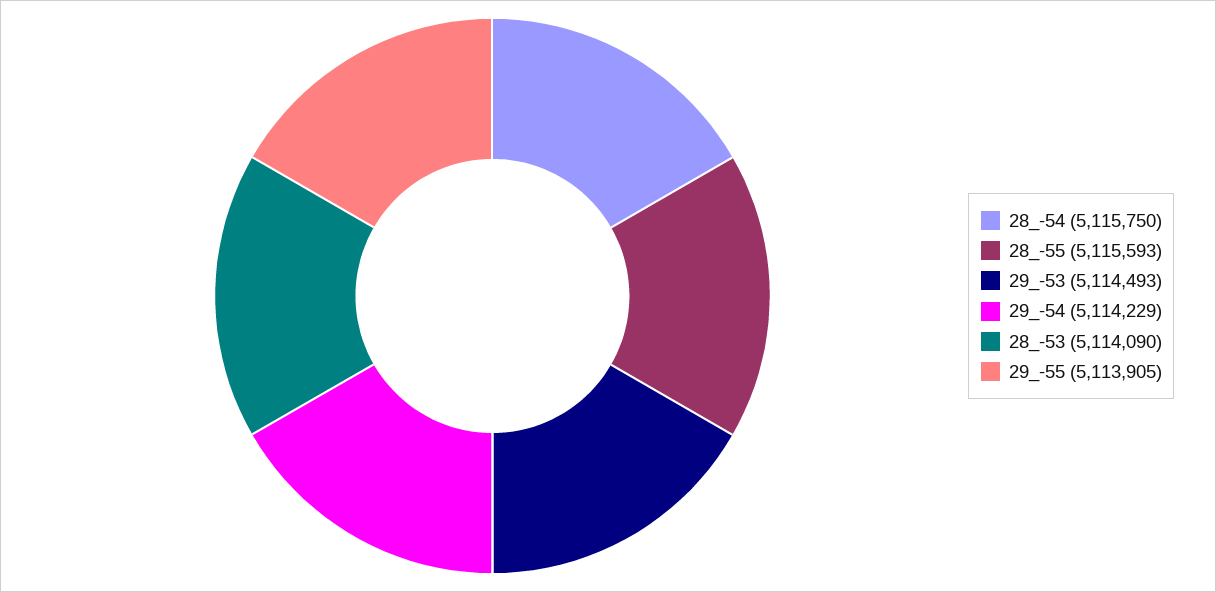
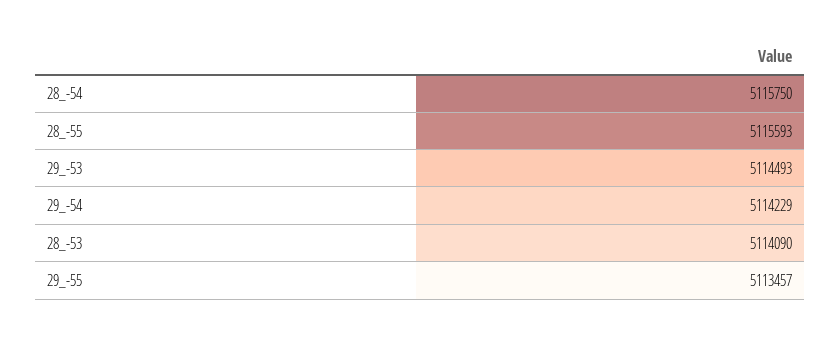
29_-55: 5113905 -> 5113457

